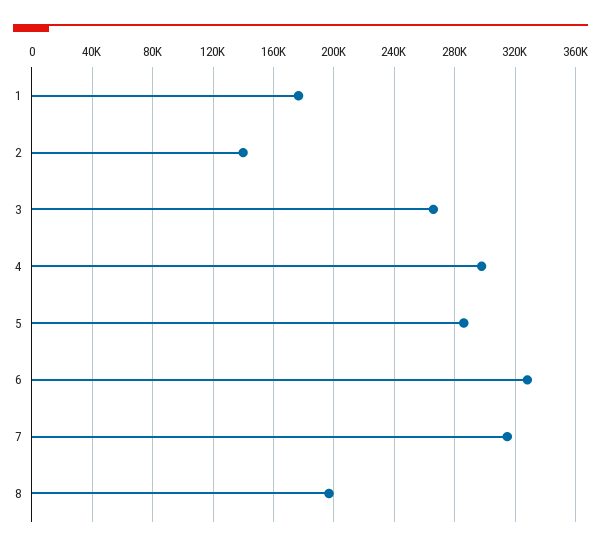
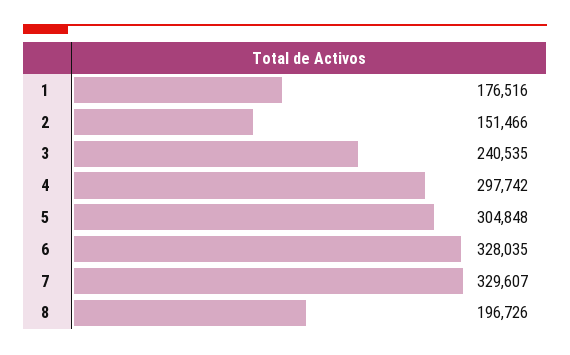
2: 140000 -> 151466
3: 265000 -> 240535
5: 285000 -> 304848
7: 315000 -> 329607

